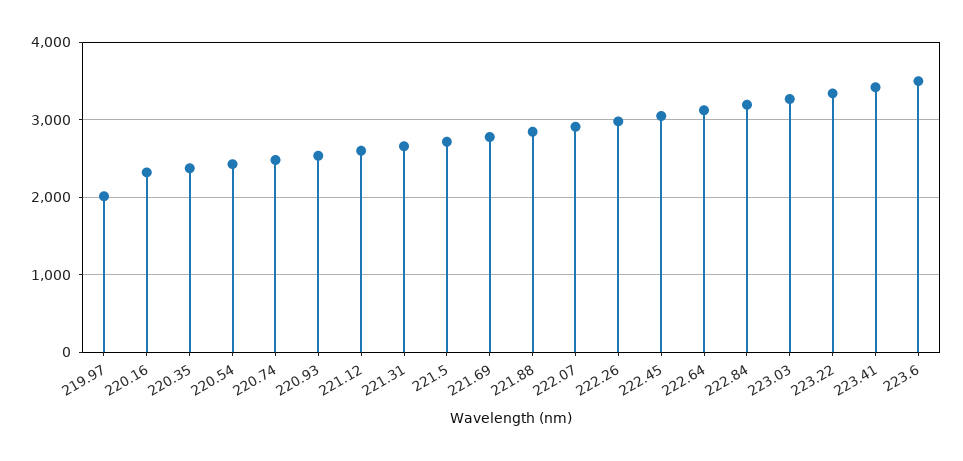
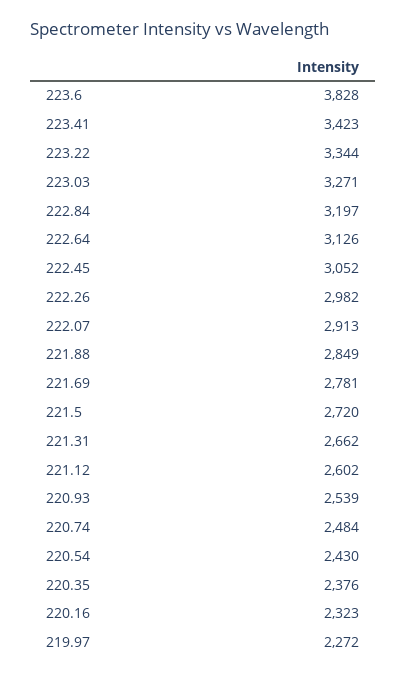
219.97: 2000 -> 2272
223.6: 3500 -> 3828

